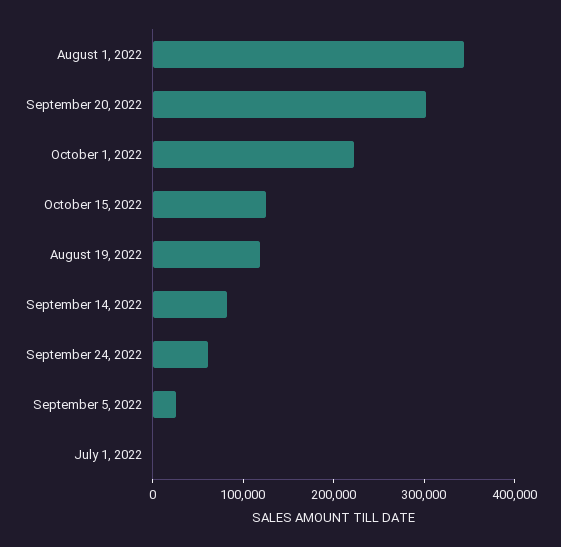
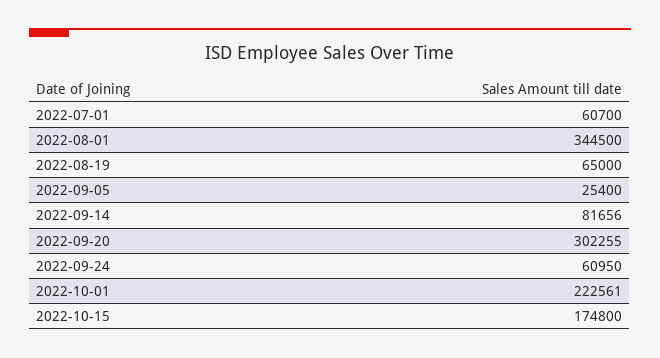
October 15, 2022: 120000 -> 174800
August 19, 2022: 120000 -> 65000
July 1, 2022: 0 -> 60700

